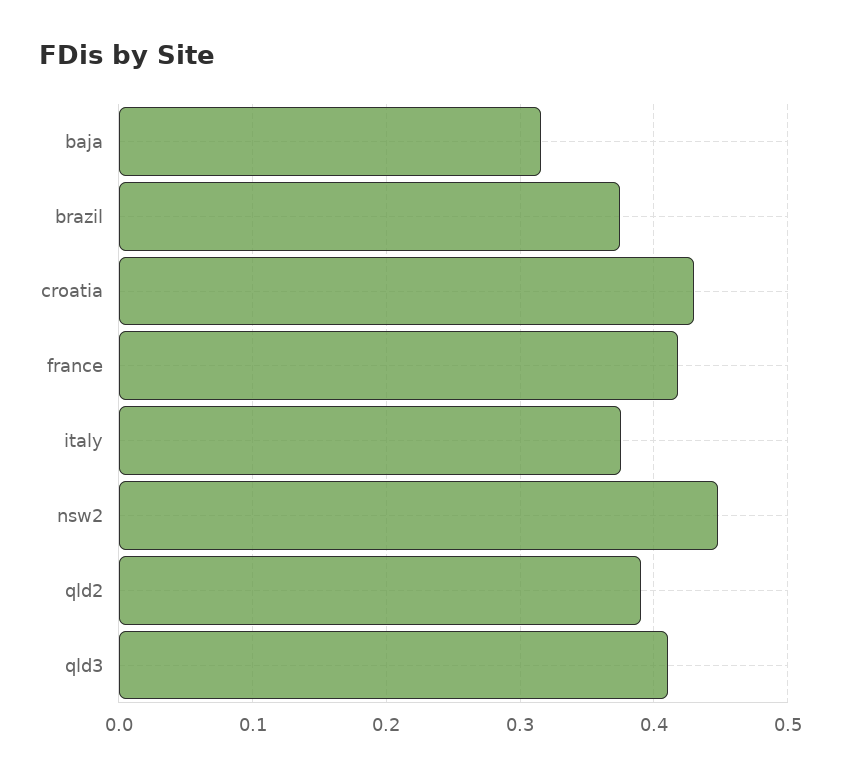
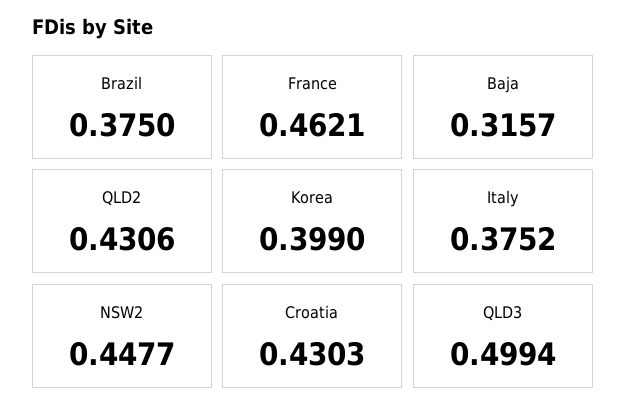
france: 0.42 -> 0.4621
qld2: 0.39 -> 0.4306
qld3: 0.41 -> 0.4994
Korea: none -> 0.399

